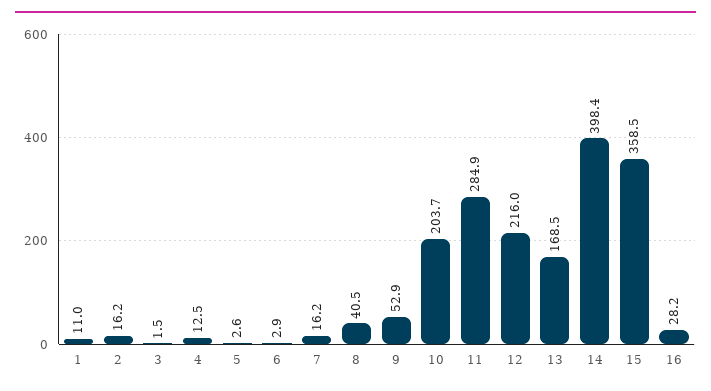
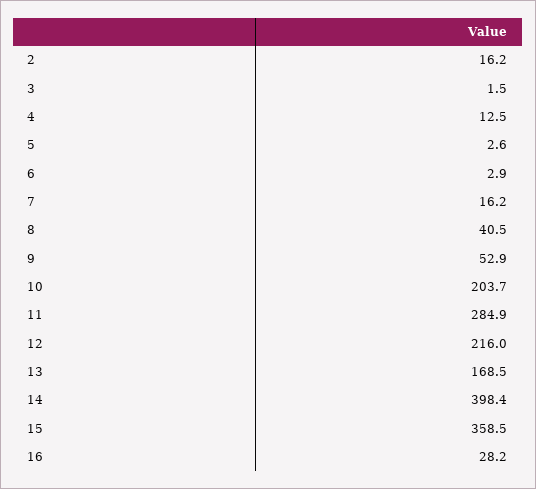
1: 11 -> none

